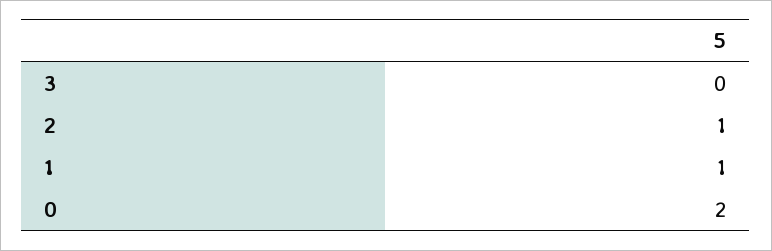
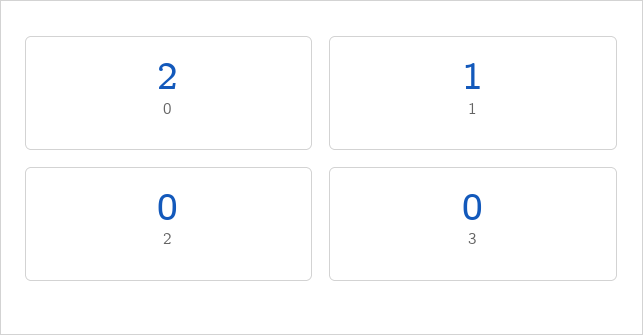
2: 1 -> 0

